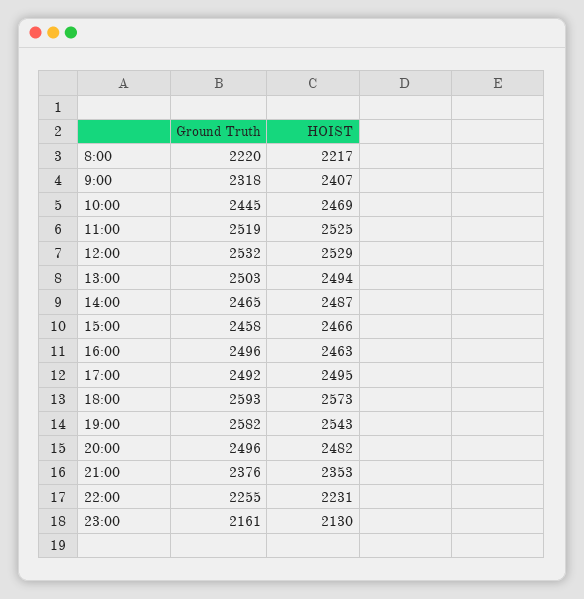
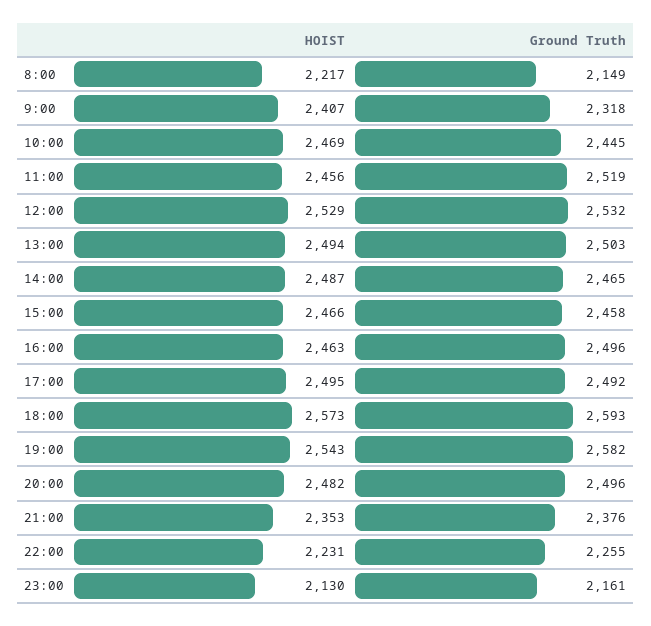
Ground Truth, 8:00: 2220 -> 2149
HOIST, 11:00: 2525 -> 2456

